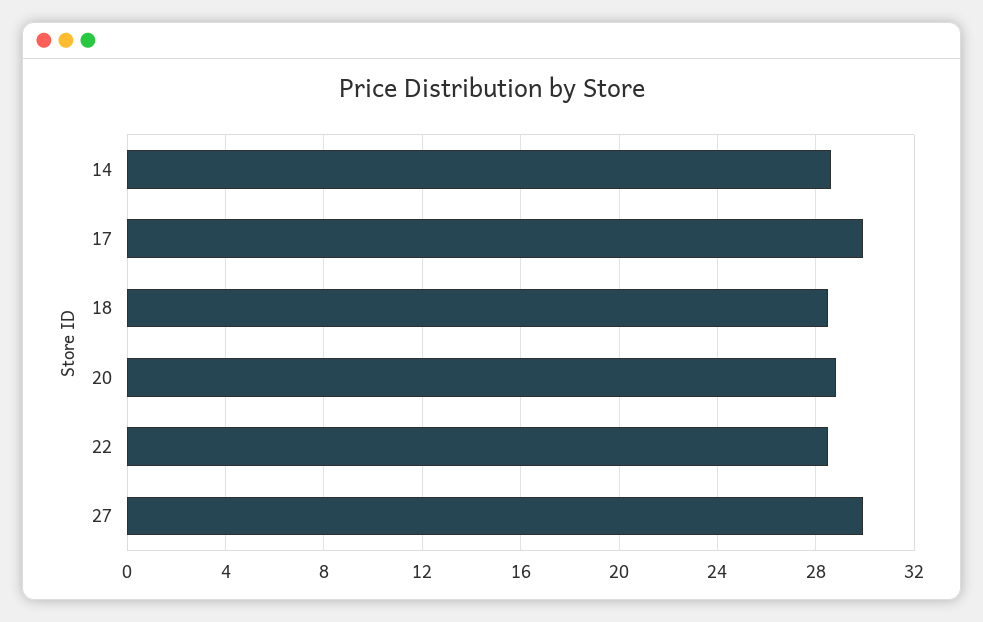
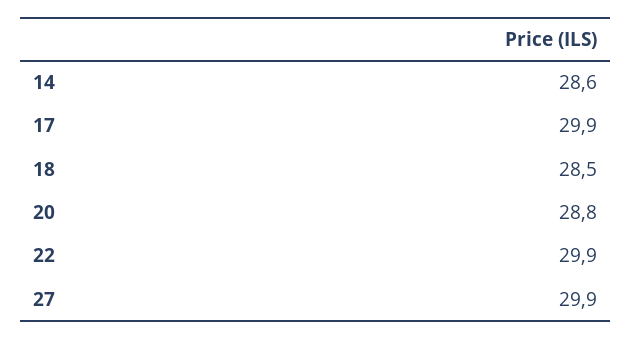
22: 28.5 -> 29.9

